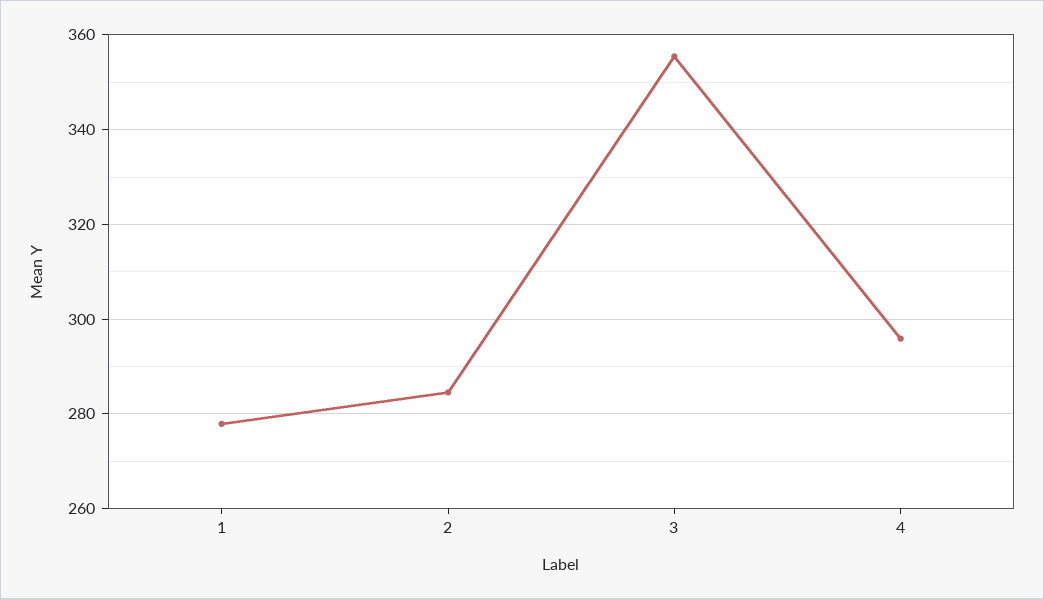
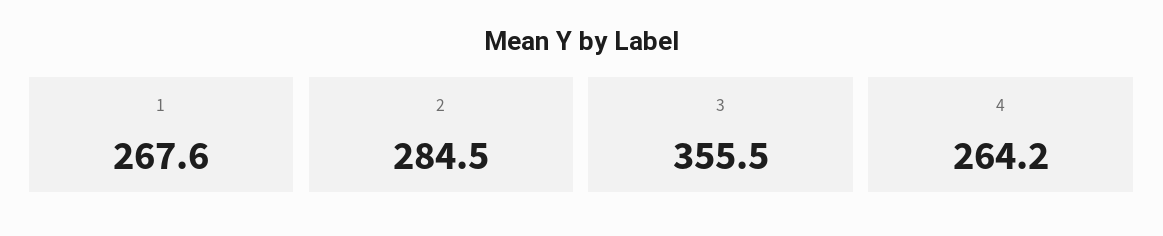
1: 278 -> 267.6
4: 296 -> 264.2

